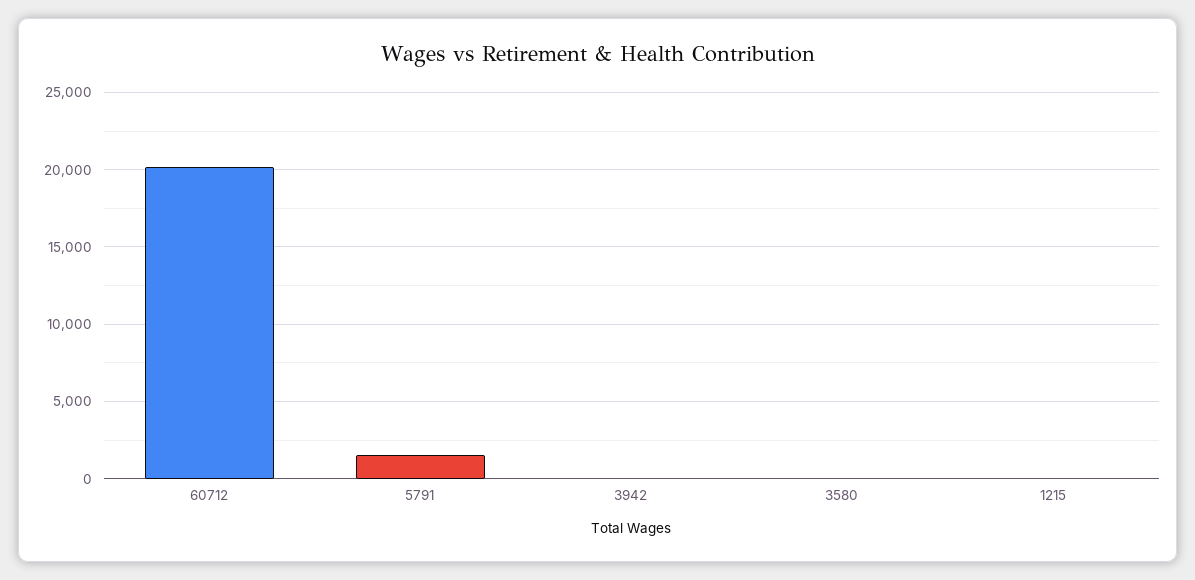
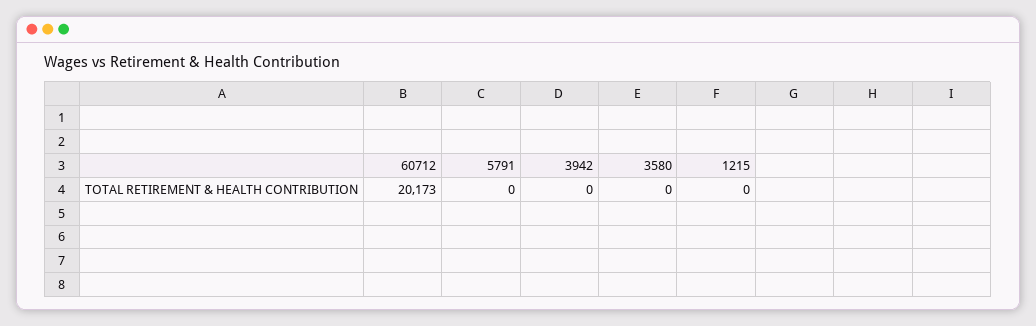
5791: 1500 -> 0

